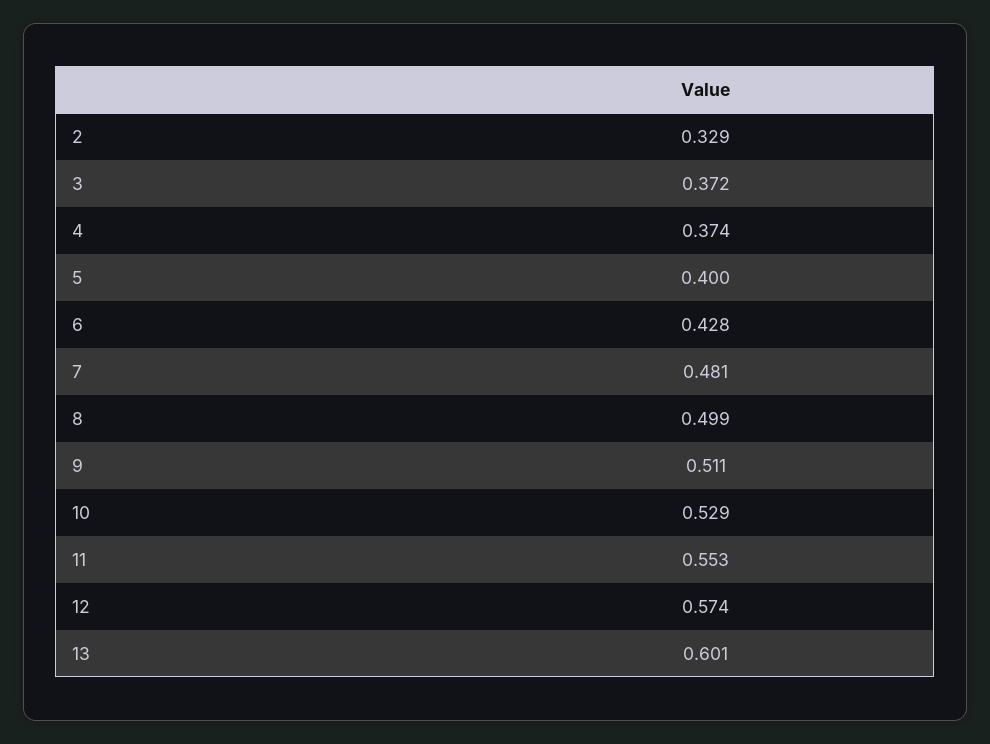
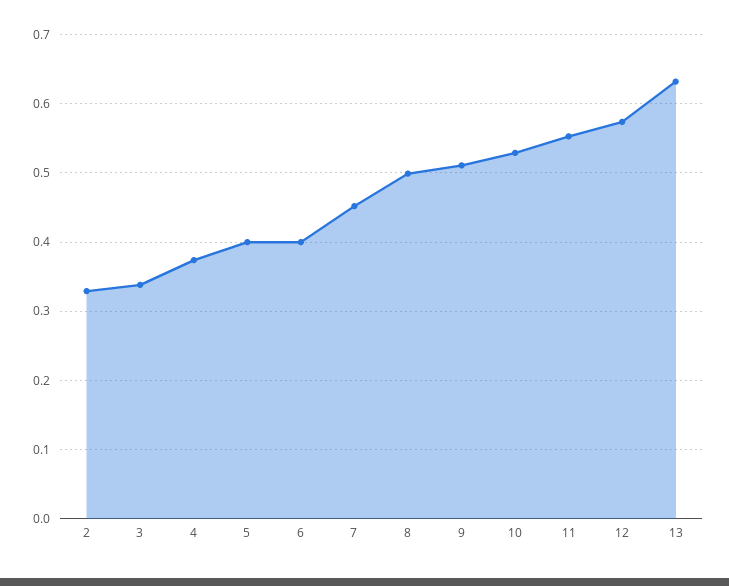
3: 0.372 -> 0.34
6: 0.428 -> 0.4
7: 0.481 -> 0.45
13: 0.601 -> 0.63

